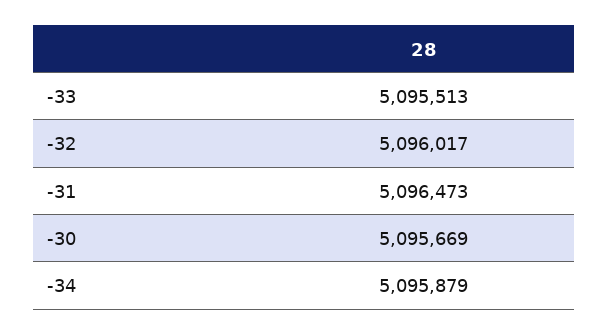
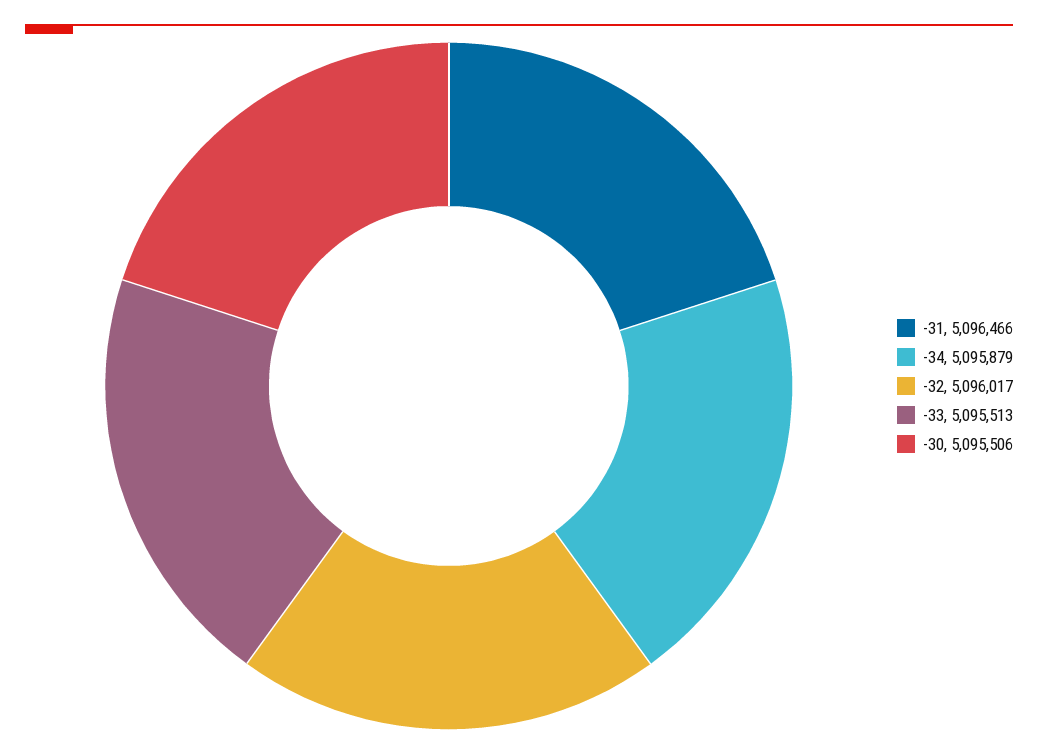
-31: 5096473 -> 5096466
-30: 5095669 -> 5095506

